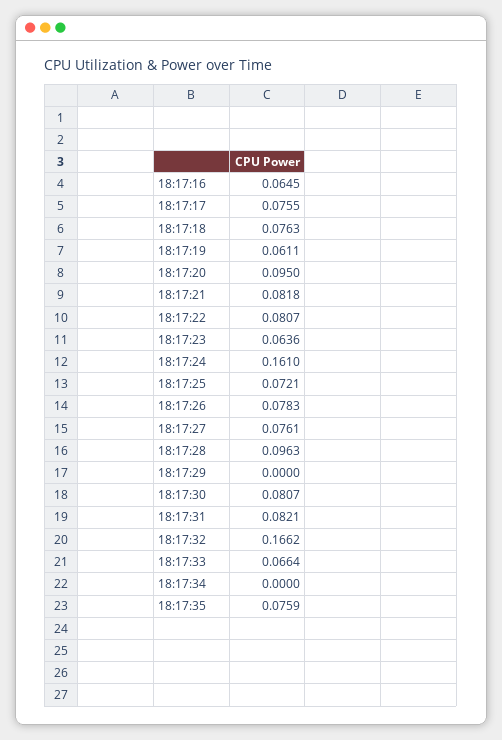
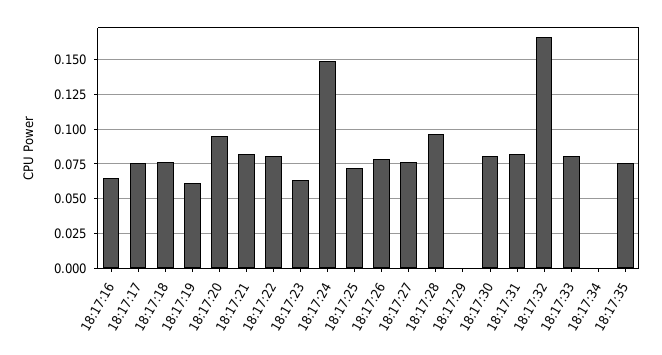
18:17:24: 0.161 -> 0.15
18:17:33: 0.0664 -> 0.08

